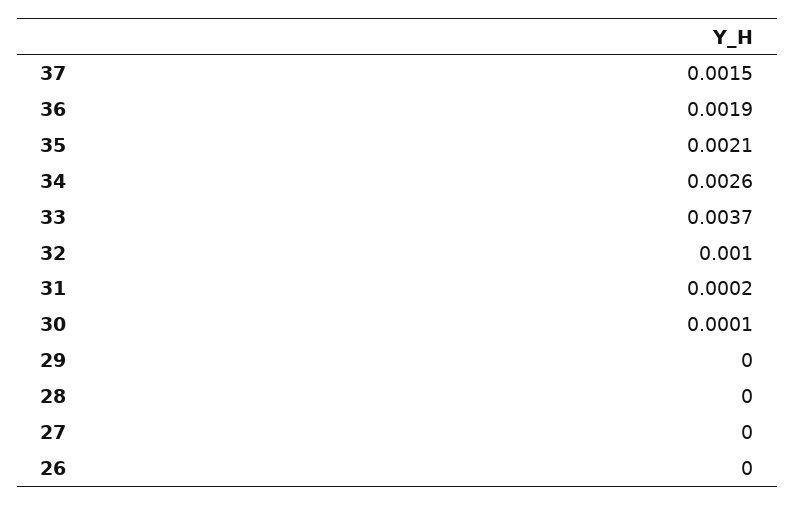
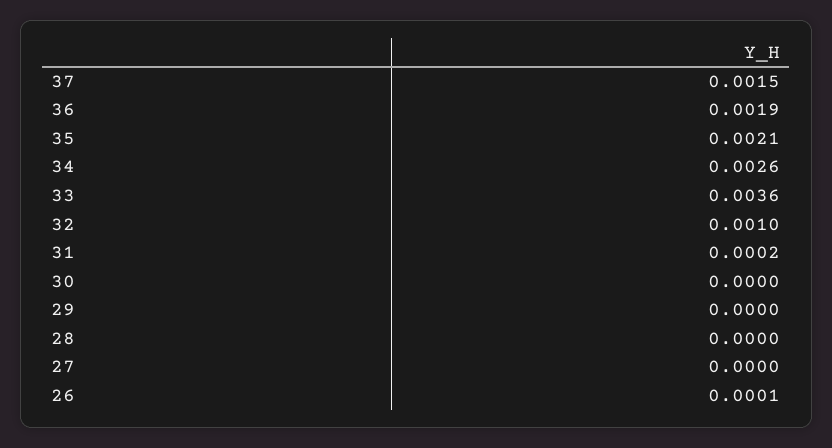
33: 0.0037 -> 0.0036
30: 0.0001 -> 0
26: 0 -> 0.0001

